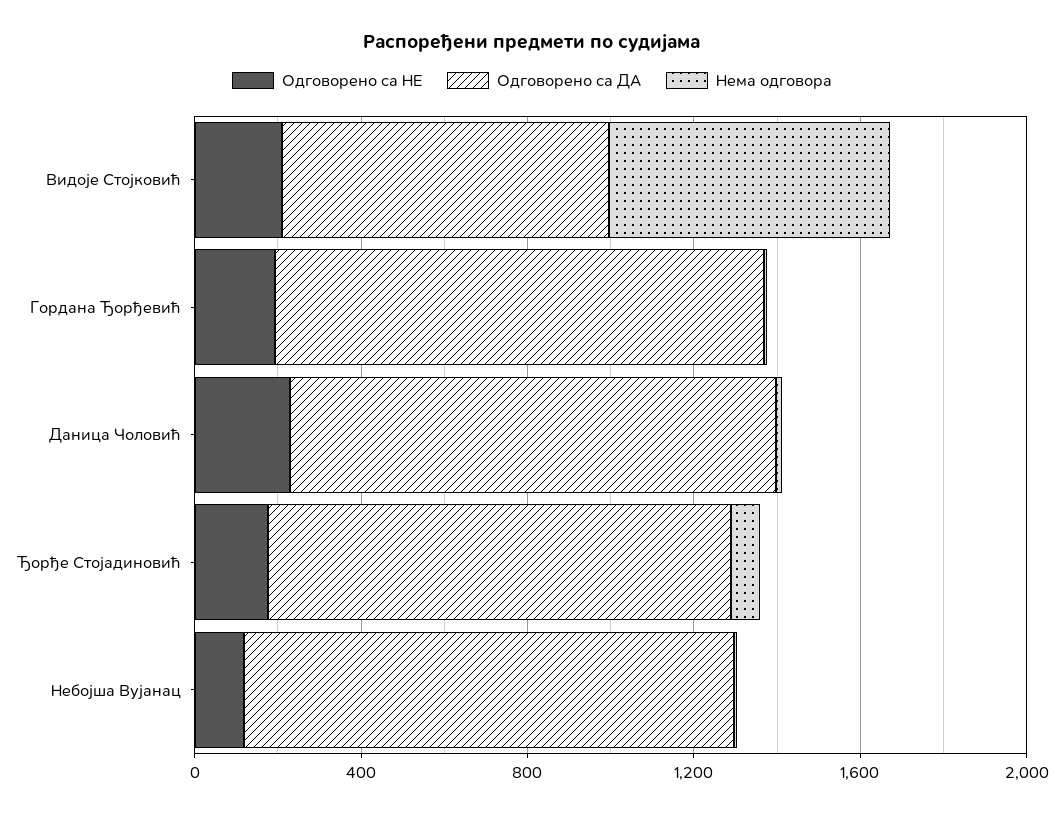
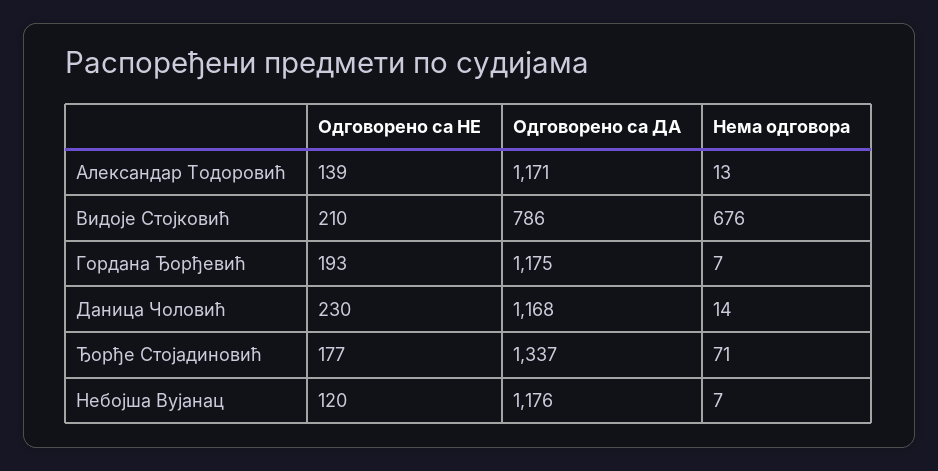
Одговорено са ДА, Ђорђе Стојадиновић: 1100 -> 1337
Одговорено са НЕ, Александар Тодоровић: none -> 139
Одговорено са ДА, Александар Тодоровић: none -> 1171
Нема одговора, Александар Тодоровић: none -> 13

